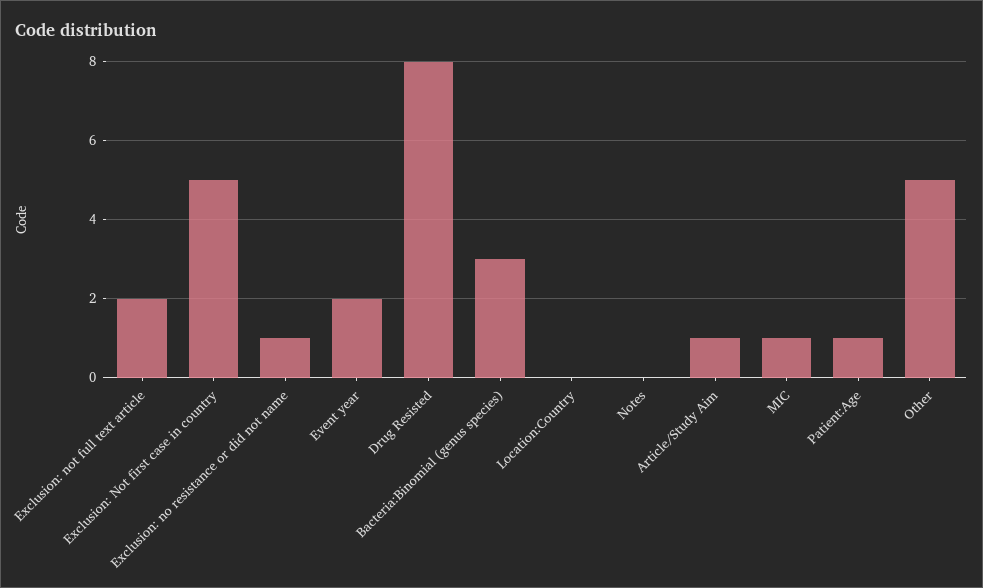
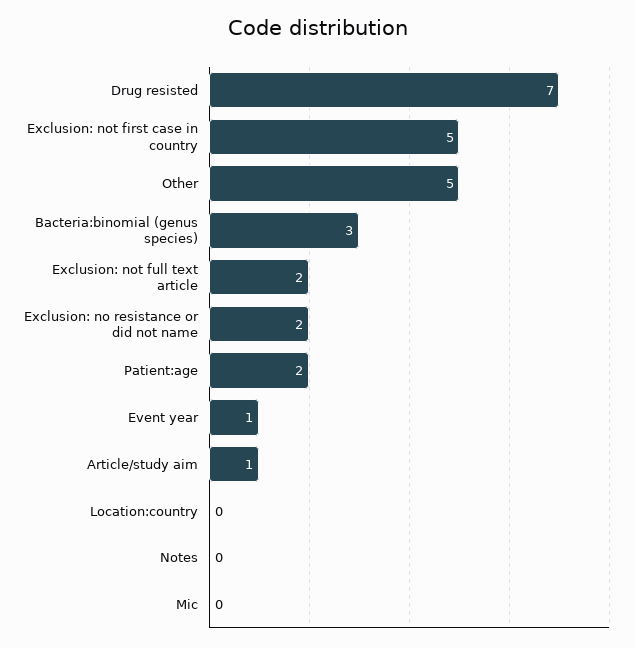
Exclusion: no resistance or did not name: 1 -> 2
Event year: 2 -> 1
Drug Resisted: 8 -> 7
MIC: 1 -> 0
Patient:Age: 1 -> 2

